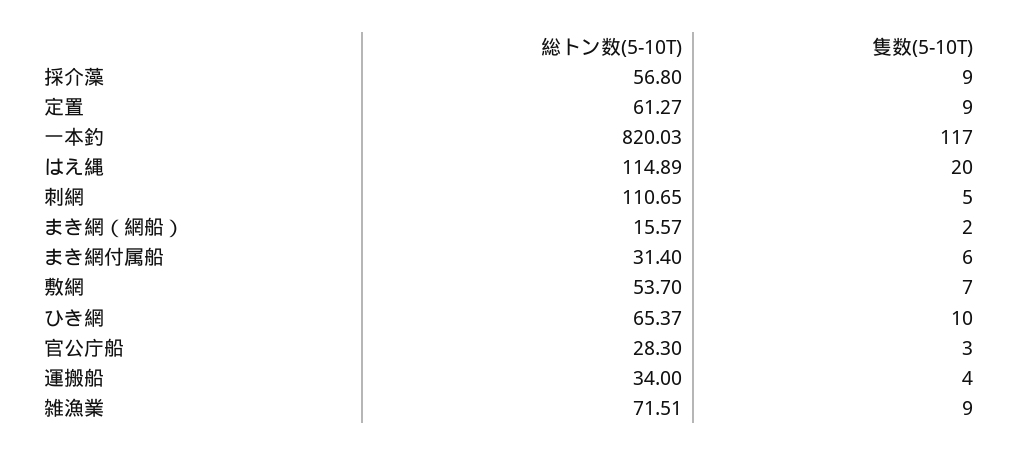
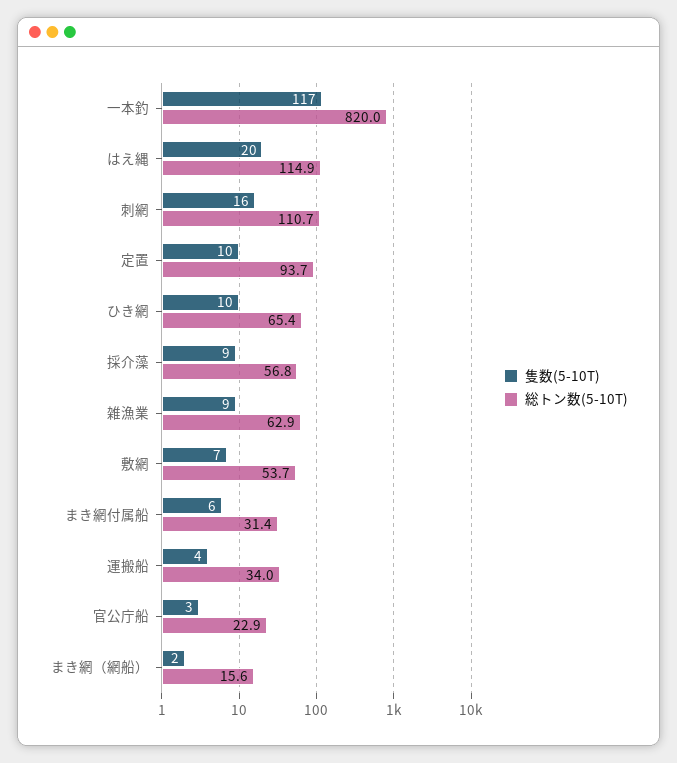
総トン数(5-10T), 定置: 61.27 -> 93.7
隻数(5-10T), 定置: 9 -> 10
隻数(5-10T), 刺網: 5 -> 16
総トン数(5-10T), 官公庁船: 28.3 -> 22.9
総トン数(5-10T), 雑漁業: 71.51 -> 62.9

